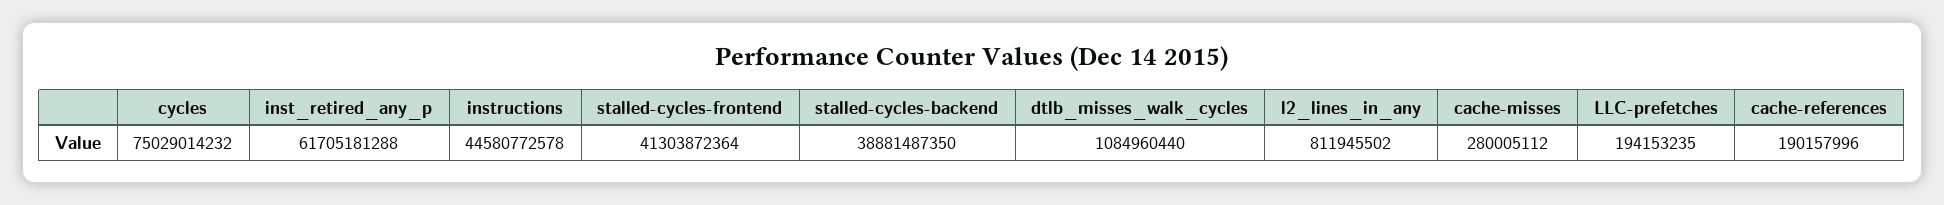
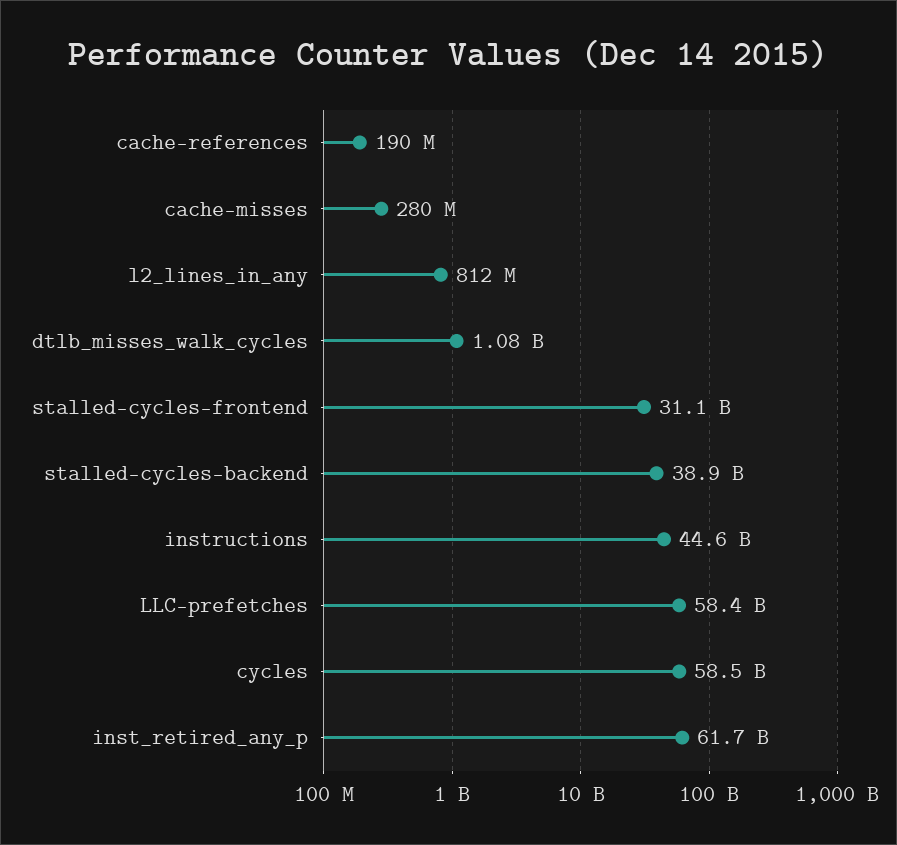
cycles: 75029014232 -> 58500000000
stalled-cycles-frontend: 41303872364 -> 31100000000
LLC-prefetches: 194153235 -> 58400000000

